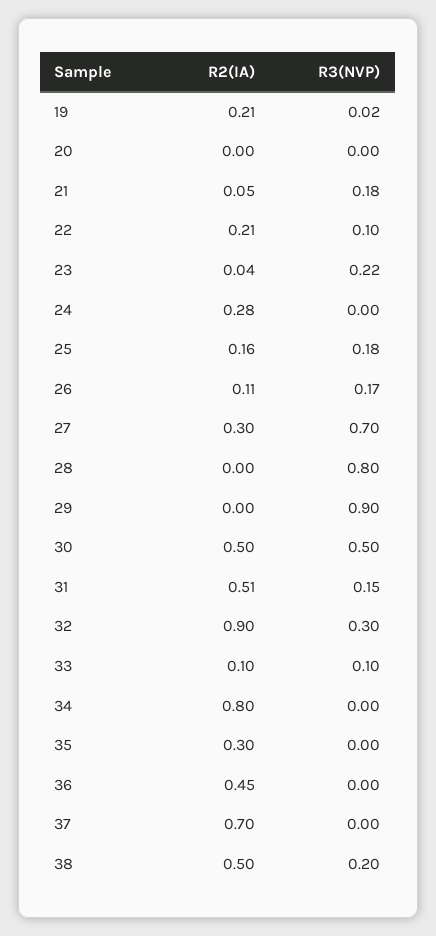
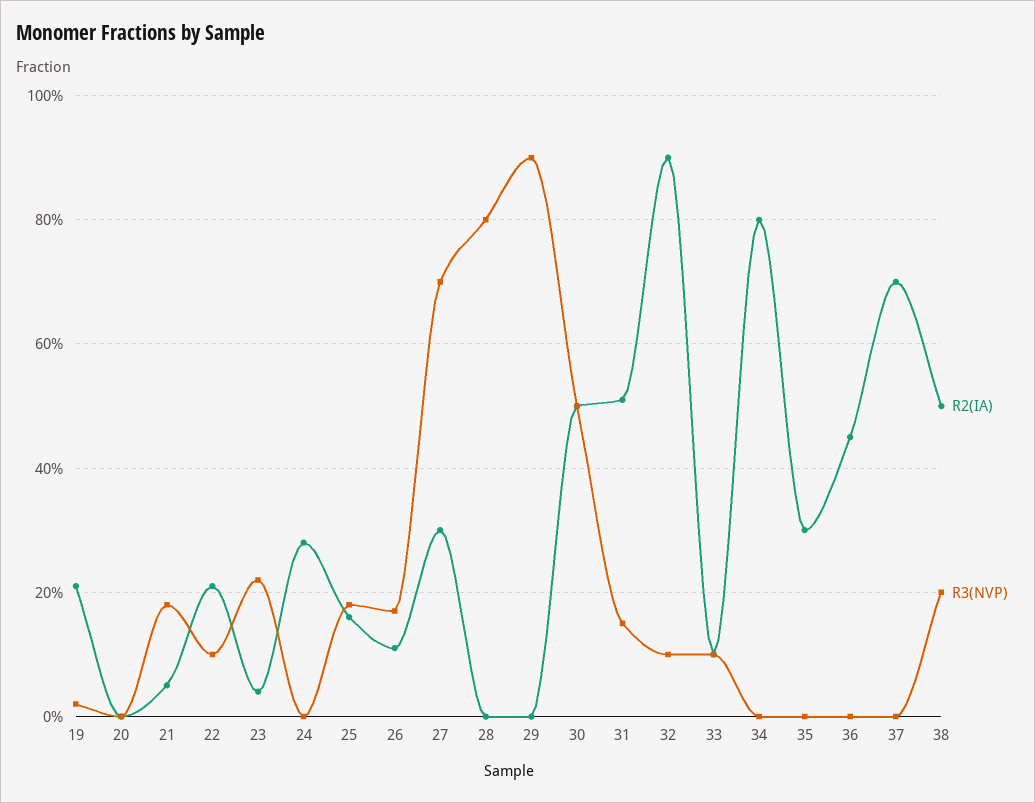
R3(NVP), 32: 0.3 -> 0.1

